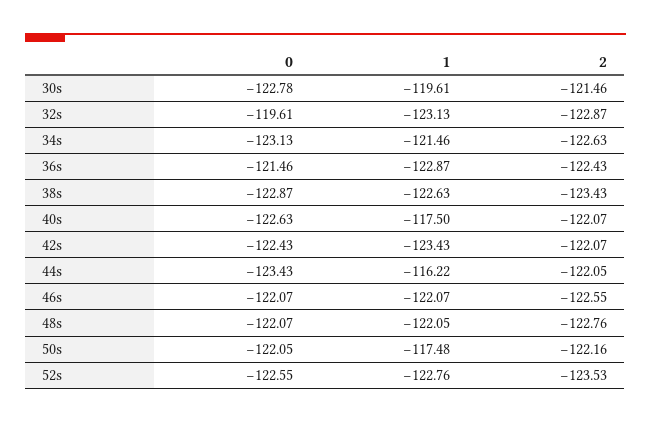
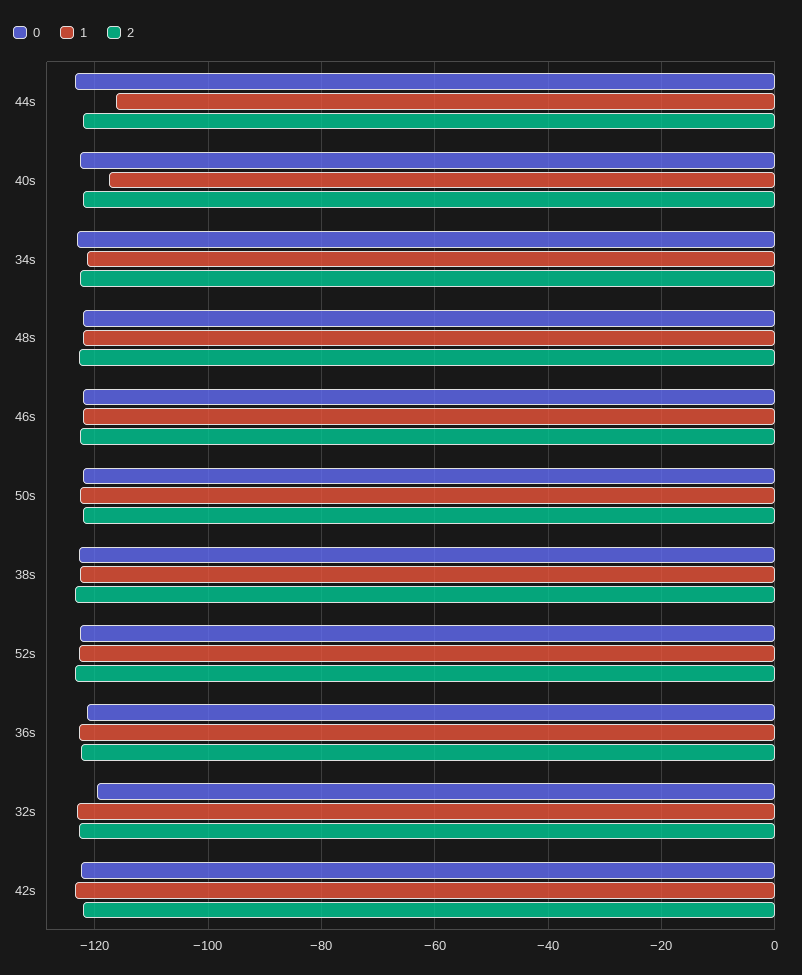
0, 30s: -122.78 -> none
1, 30s: -119.61 -> none
2, 30s: -121.46 -> none
1, 50s: -117.48 -> -122

